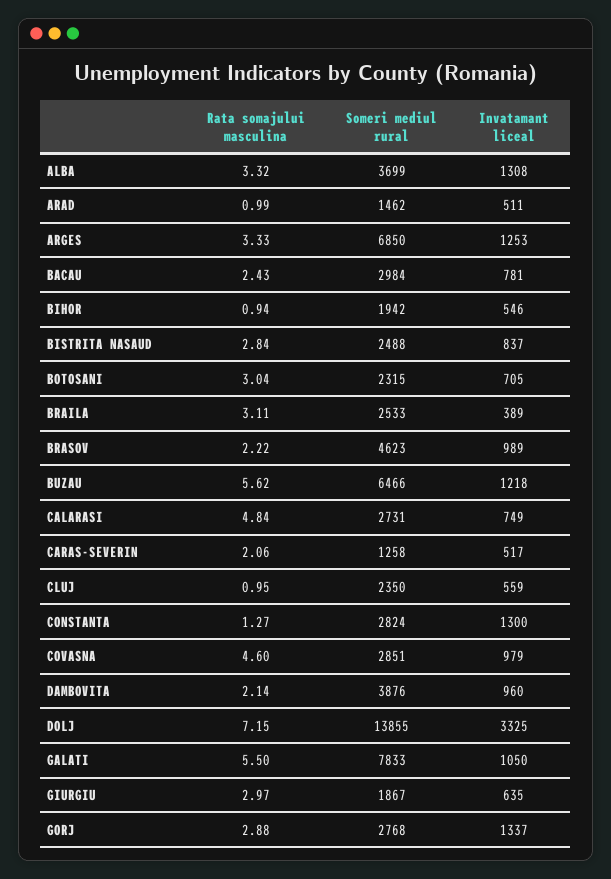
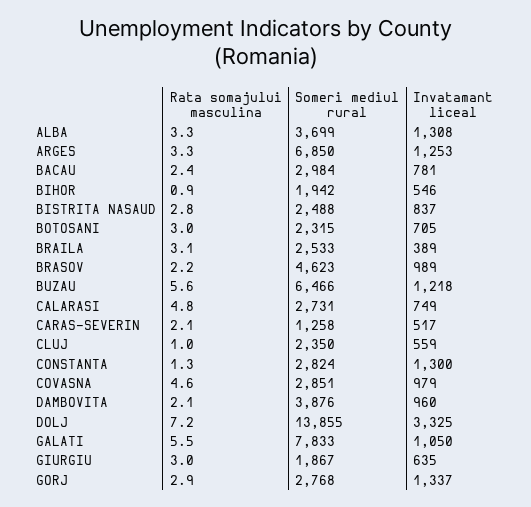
Rata somajului masculina, ARAD: 0.99 -> none
Someri mediul rural, ARAD: 1462 -> none
Invatamant liceal, ARAD: 511 -> none

